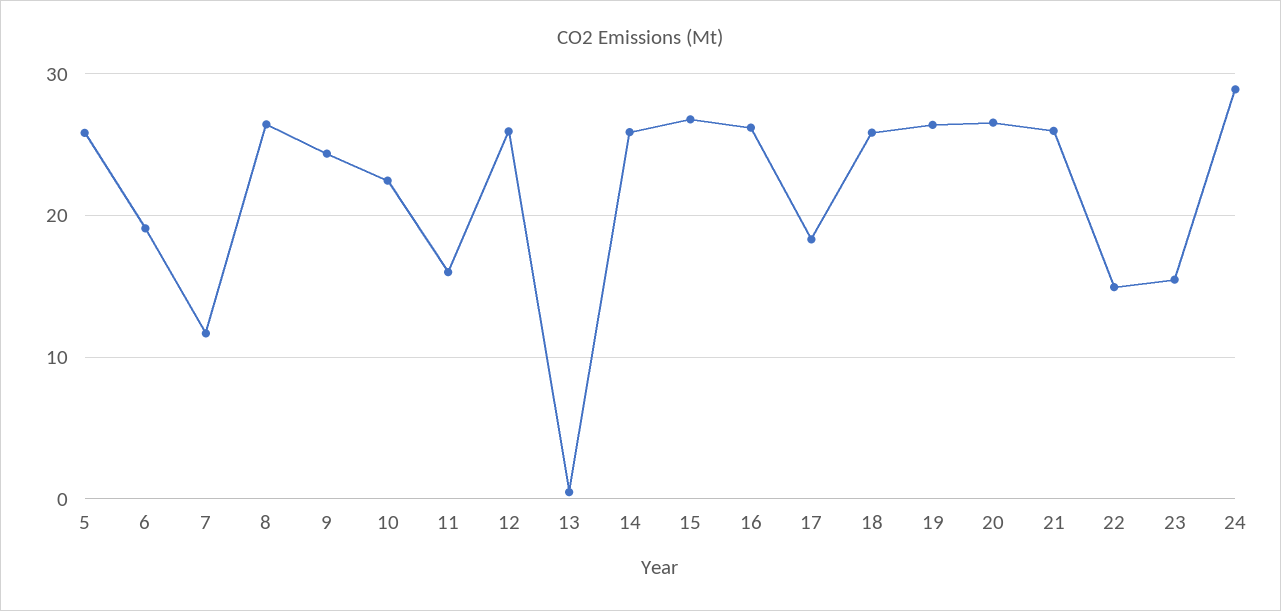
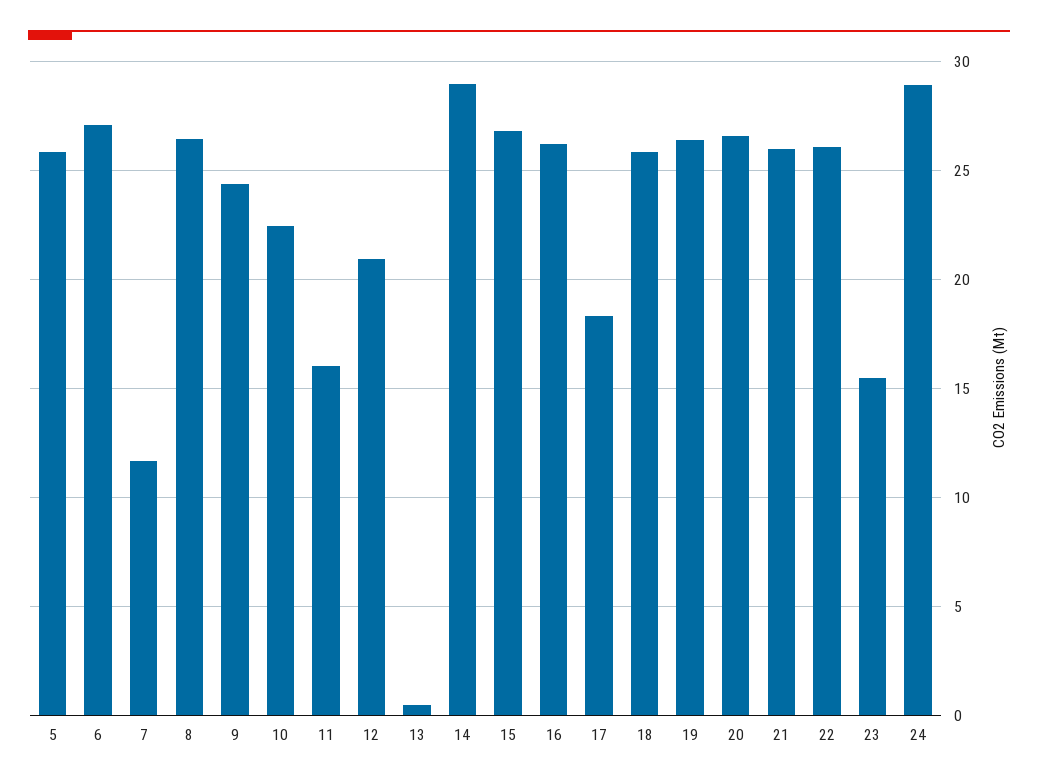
6: 19 -> 27
12: 26 -> 21
14: 26 -> 29
22: 15 -> 26

